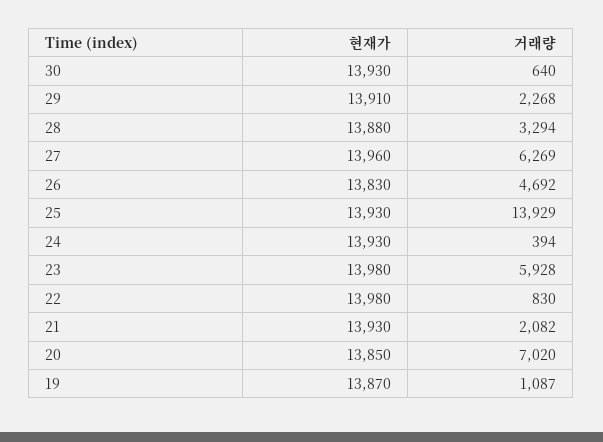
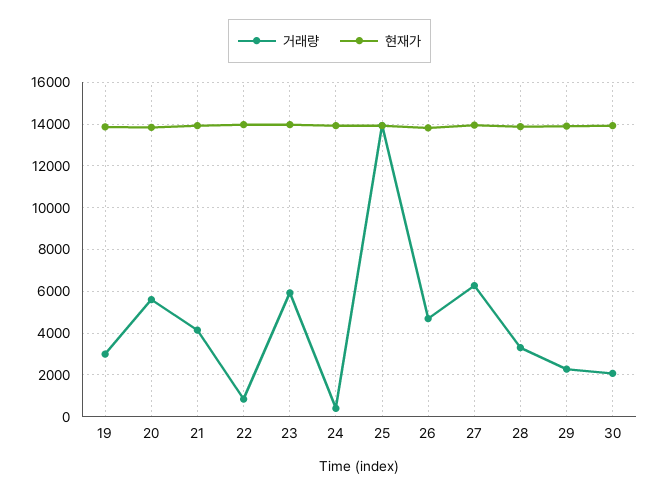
거래량, 30: 640 -> 2000
거래량, 21: 2082 -> 4000
거래량, 20: 7020 -> 5500
거래량, 19: 1087 -> 3000

